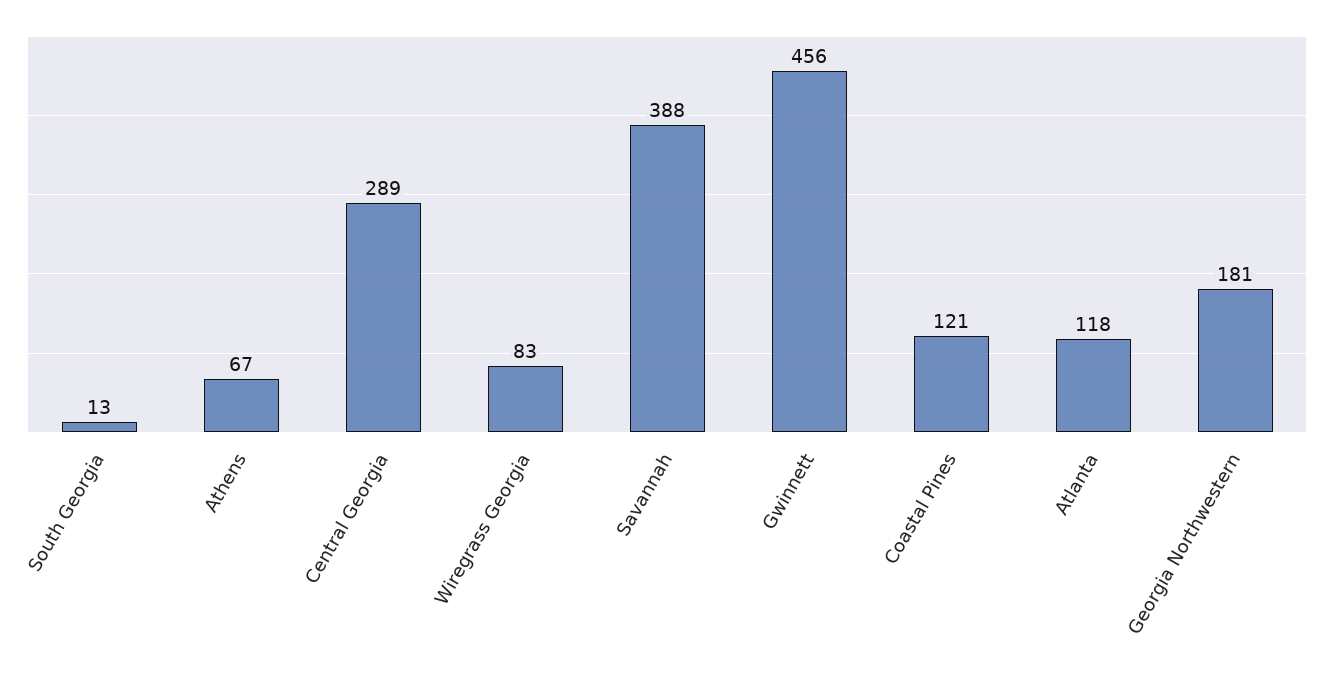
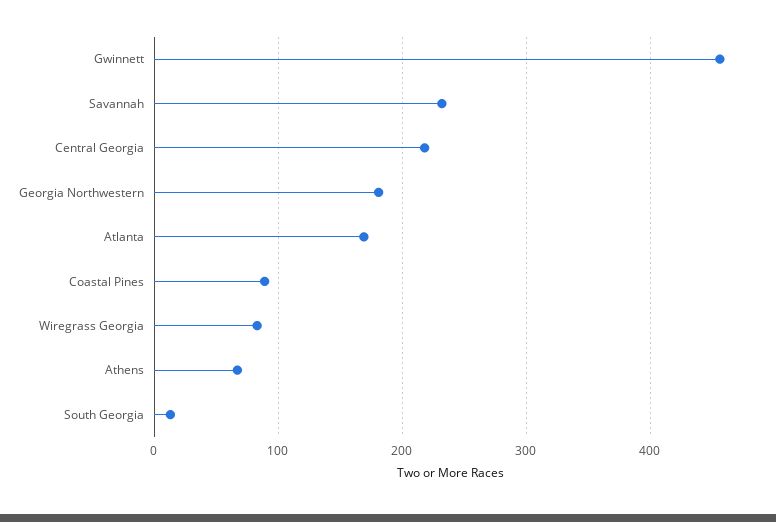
Central Georgia: 289 -> 220
Savannah: 388 -> 230
Coastal Pines: 121 -> 90
Atlanta: 118 -> 170

